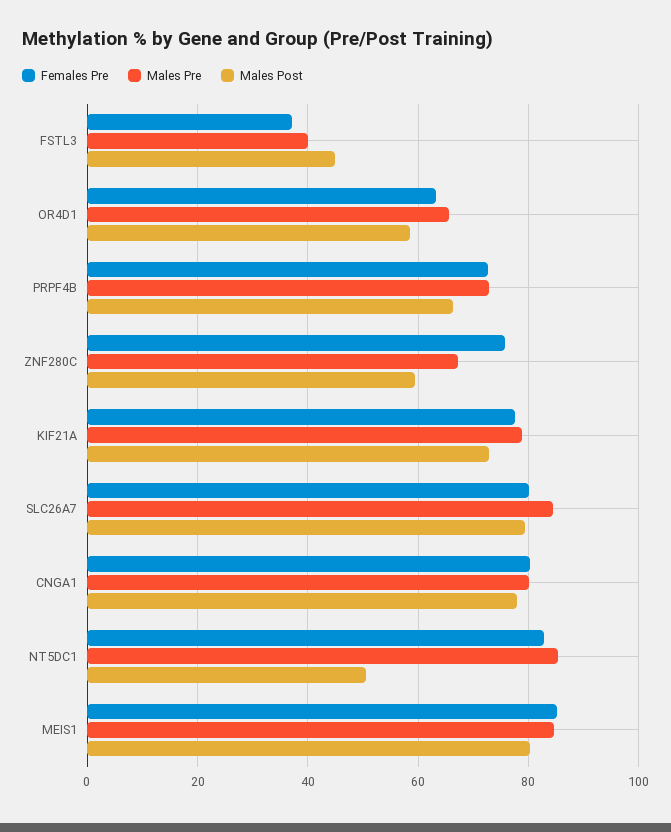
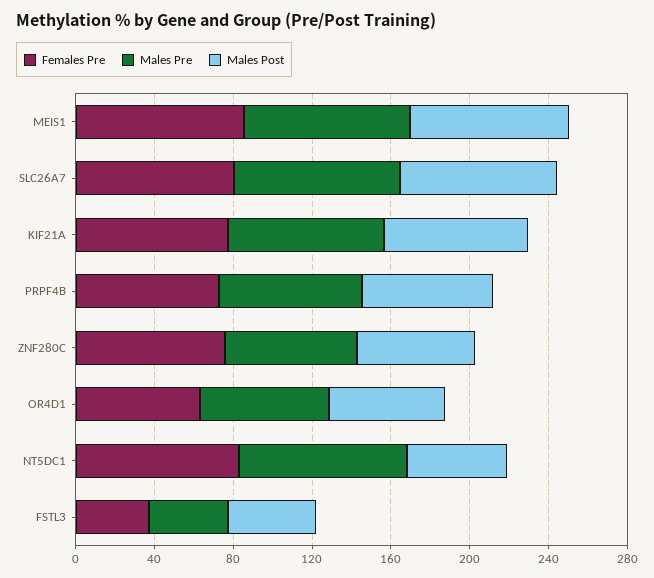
Females Pre, CNGA1: 80 -> none
Males Pre, CNGA1: 80 -> none
Males Post, CNGA1: 78 -> none

